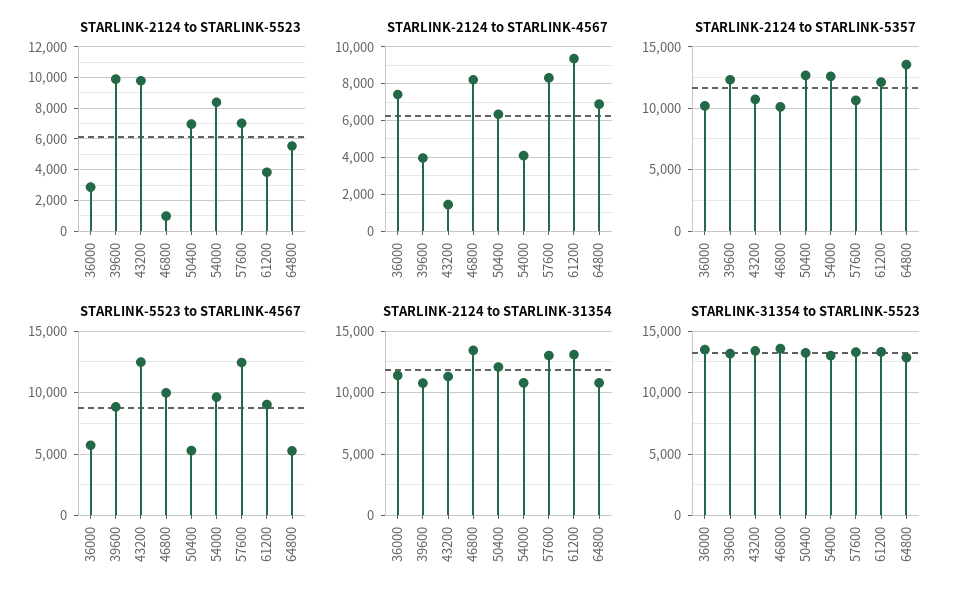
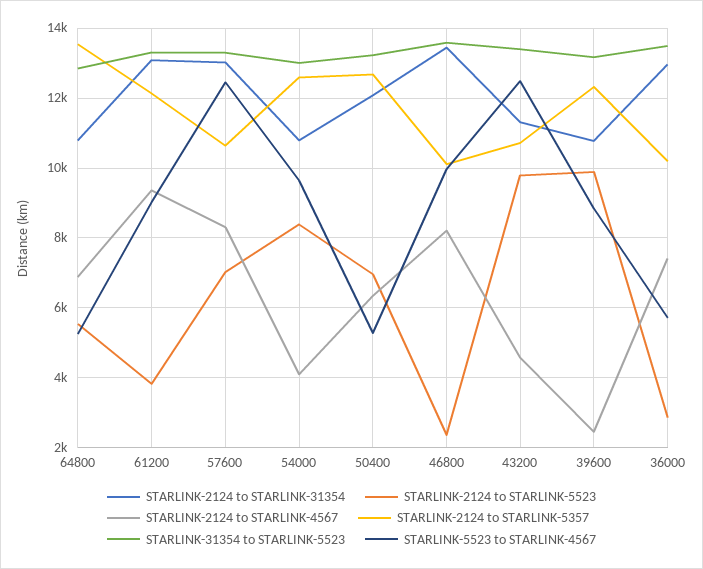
STARLINK-2124 to STARLINK-5523, 46800: 1000 -> 2400
STARLINK-2124 to STARLINK-4567, 39600: 4000 -> 2400
STARLINK-2124 to STARLINK-4567, 43200: 1500 -> 4600
STARLINK-2124 to STARLINK-31354, 36000: 11500 -> 13000

